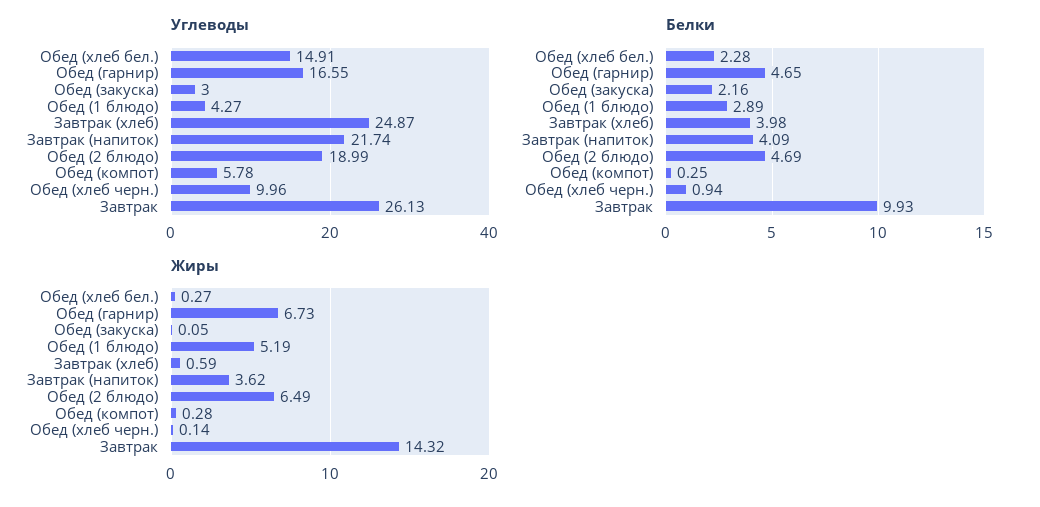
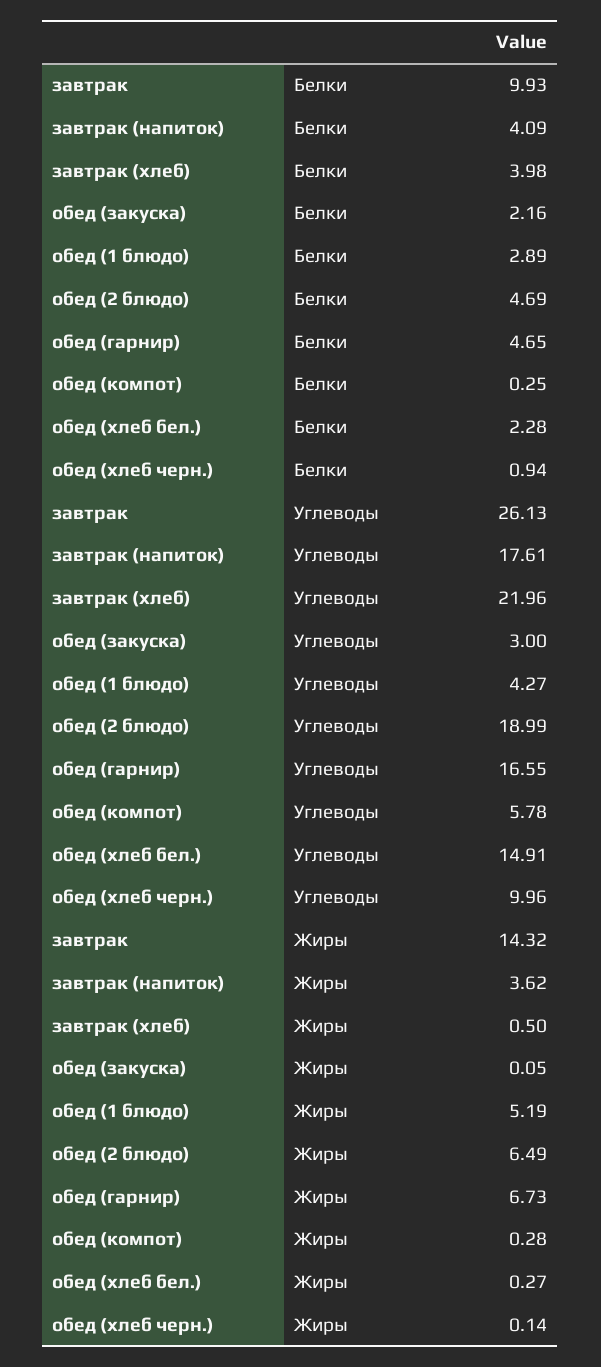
Углеводы, Завтрак (хлеб): 24.87 -> 21.96
Углеводы, Завтрак (напиток): 21.74 -> 17.61
Жиры, Завтрак (хлеб): 0.59 -> 0.5

